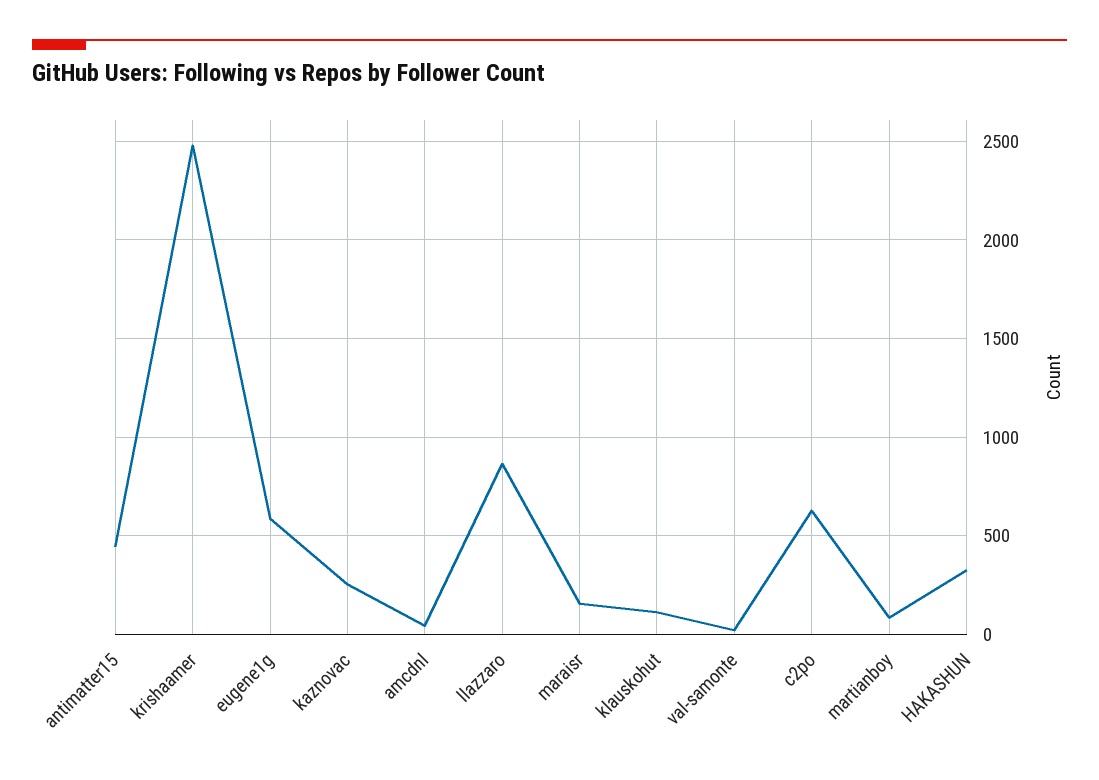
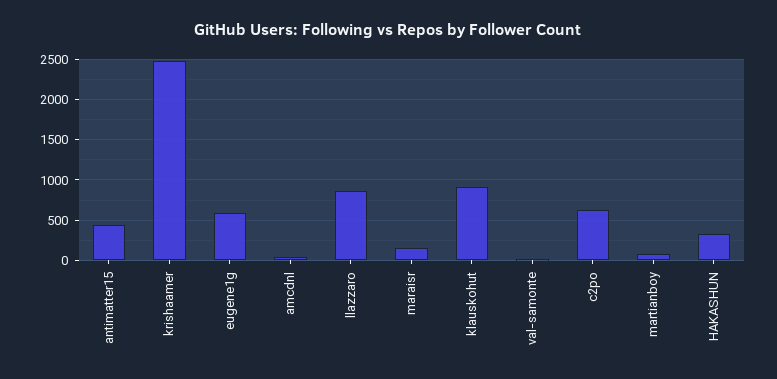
kaznovac: 250 -> none
klauskohut: 100 -> 900

